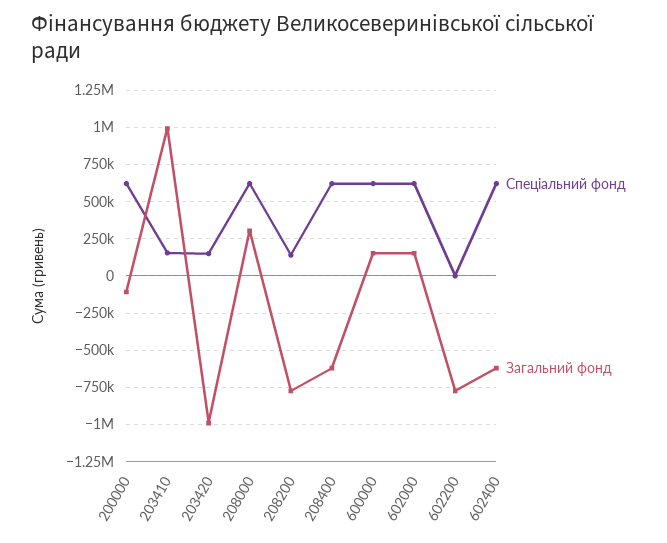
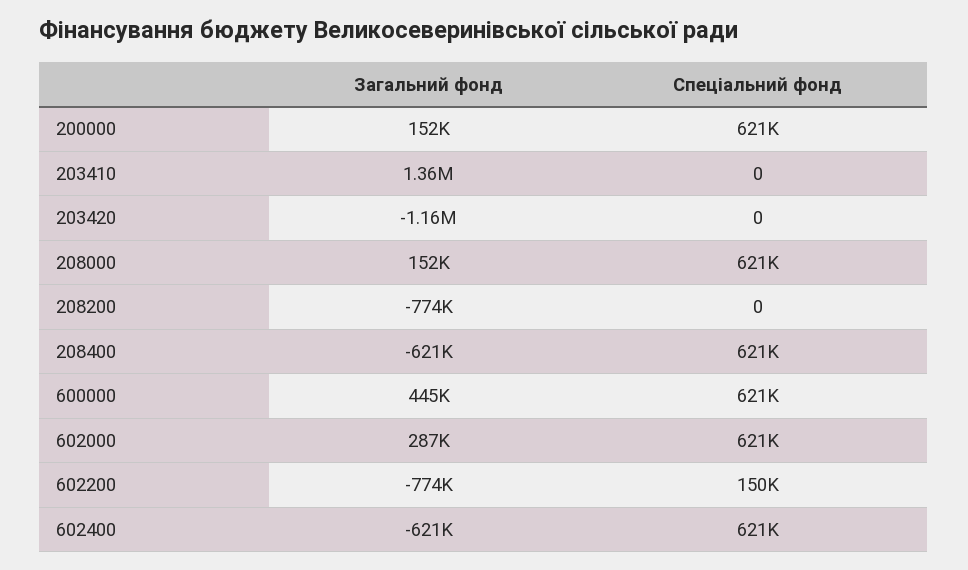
Загальний фонд, 200000: -100000 -> 152000
Спеціальний фонд, 203410: 150000 -> 0
Загальний фонд, 203410: 1000000 -> 1360000
Спеціальний фонд, 203420: 150000 -> 0
Загальний фонд, 203420: -1000000 -> -1160000
Загальний фонд, 208000: 300000 -> 152000
Спеціальний фонд, 208200: 150000 -> 0
Загальний фонд, 600000: 150000 -> 445000
Загальний фонд, 602000: 150000 -> 287000
Спеціальний фонд, 602200: 0 -> 150000

